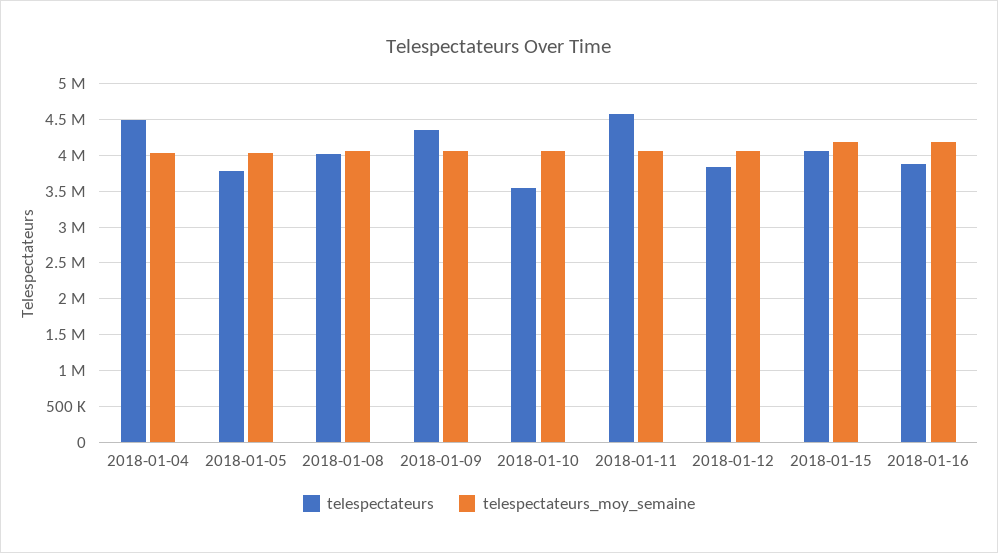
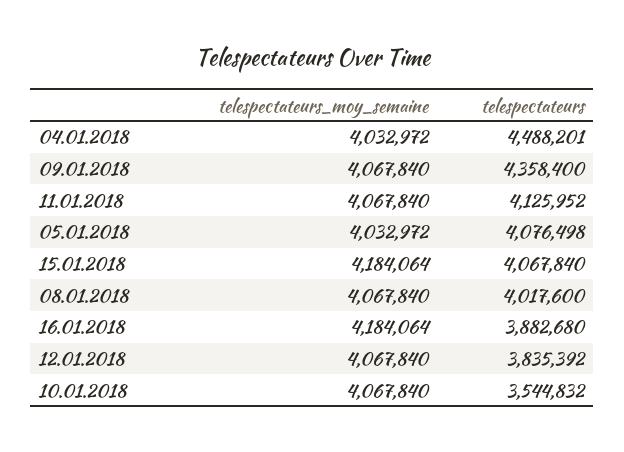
telespectateurs, 2018-01-05: 3800000 -> 4076498
telespectateurs, 2018-01-11: 4600000 -> 4125952

